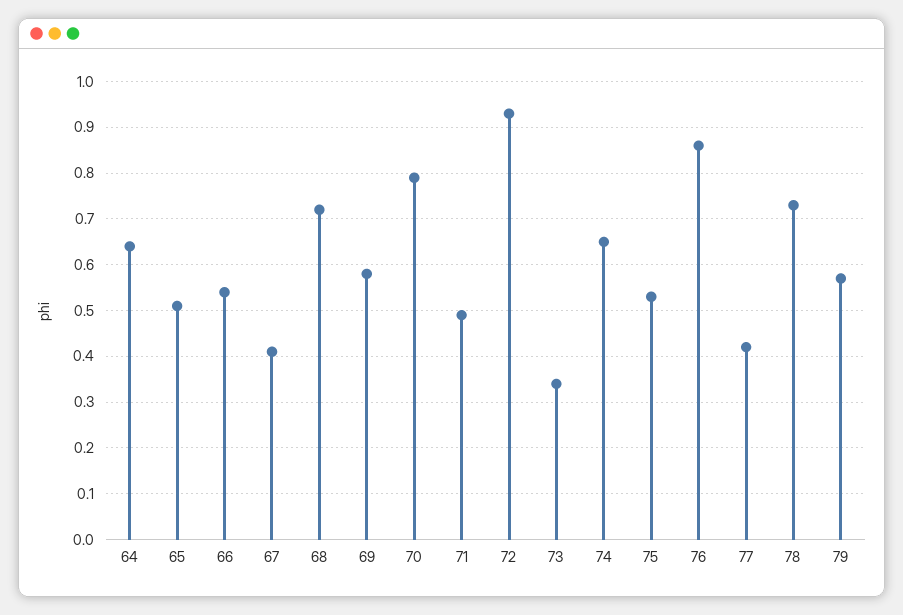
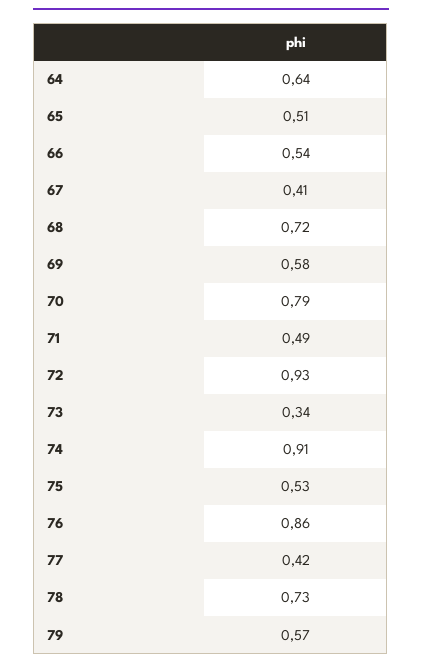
74: 0.65 -> 0.91

